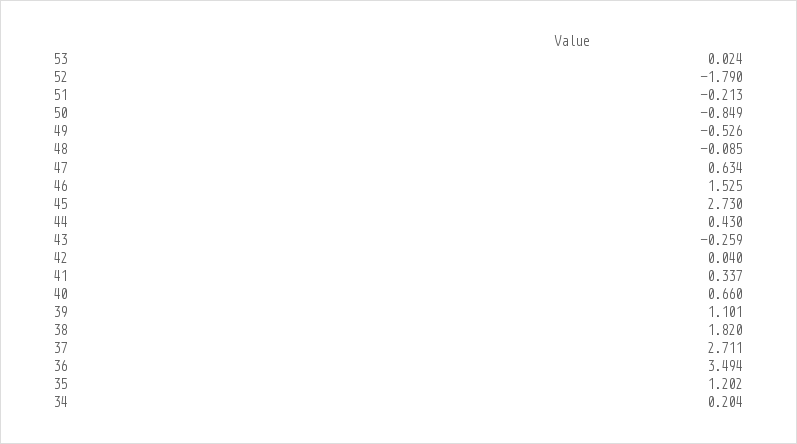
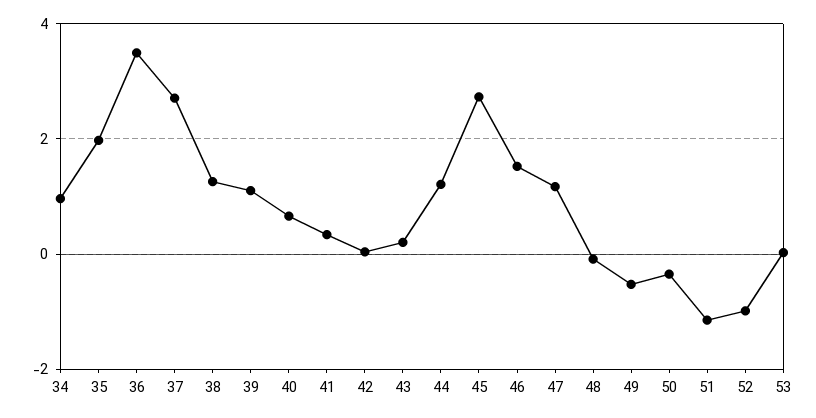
52: -1.79 -> -1
51: -0.213 -> -1.2
50: -0.849 -> -0.4
47: 0.634 -> 1.2
44: 0.43 -> 1.2
43: -0.259 -> 0.2
38: 1.82 -> 1.2
35: 1.202 -> 2
34: 0.204 -> 1

